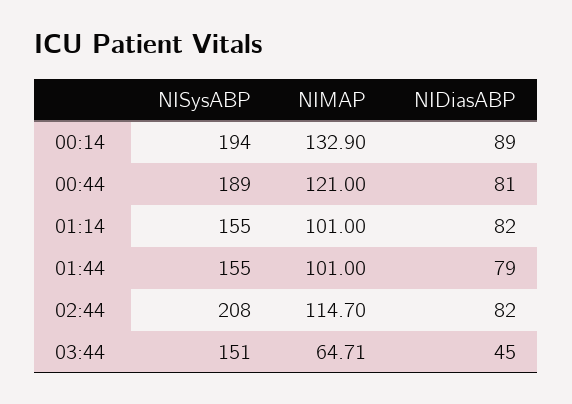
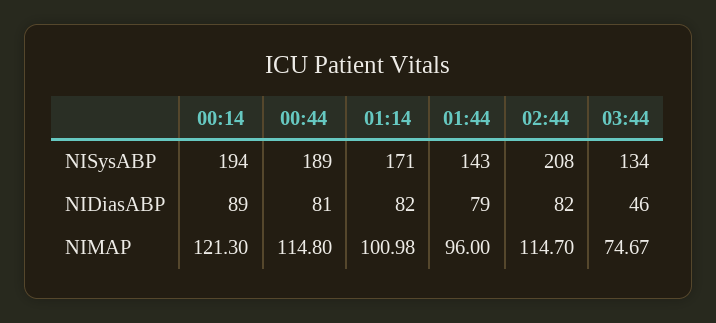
NIMAP, 00:14: 132.9 -> 121.3
NIMAP, 00:44: 121 -> 114.8
NISysABP, 01:14: 155 -> 171
NIMAP, 01:14: 101 -> 100.98
NISysABP, 01:44: 155 -> 143
NIMAP, 01:44: 101 -> 96
NISysABP, 03:44: 151 -> 134
NIMAP, 03:44: 64.71 -> 74.67
NIDiasABP, 03:44: 45 -> 46

